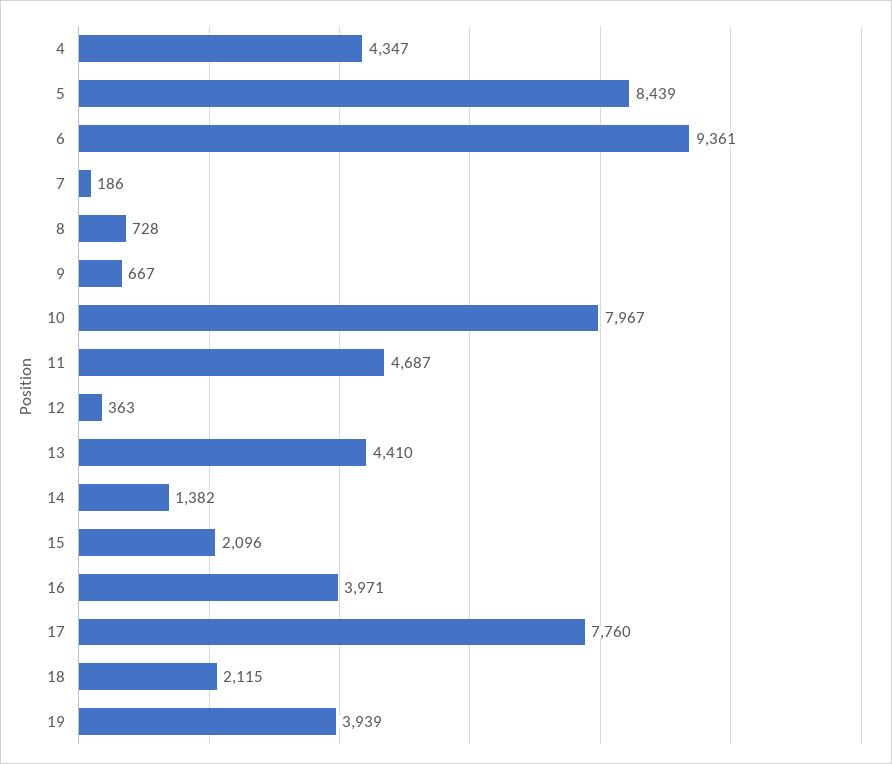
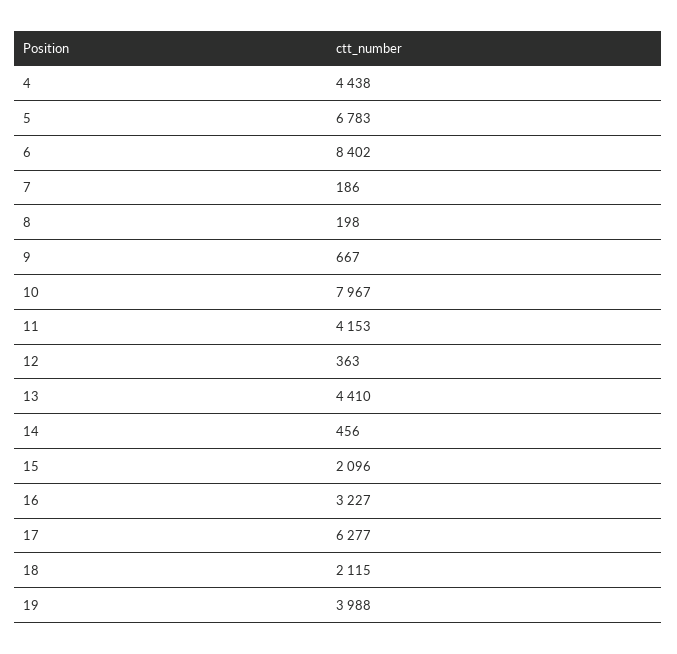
4: 4347 -> 4438
5: 8439 -> 6783
6: 9361 -> 8402
8: 728 -> 198
11: 4687 -> 4153
14: 1382 -> 456
16: 3971 -> 3227
17: 7760 -> 6277
19: 3939 -> 3988

